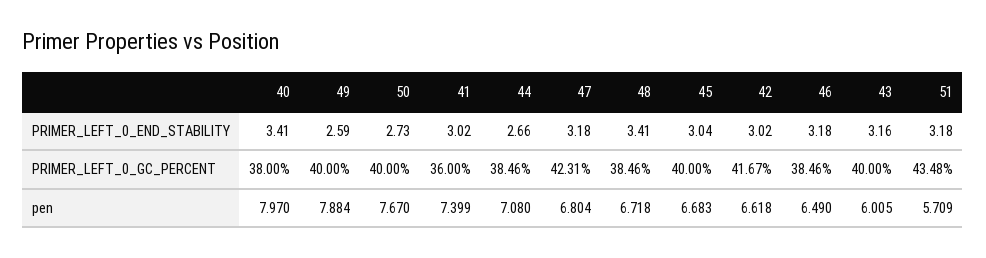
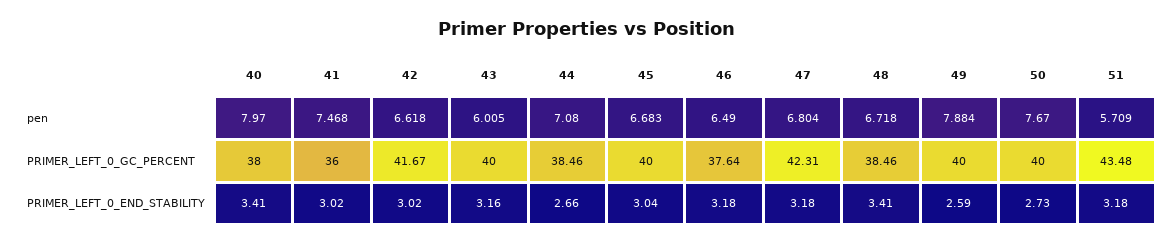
46, PRIMER_LEFT_0_GC_PERCENT: 38.46 -> 37.64
41, pen: 7.399 -> 7.468

